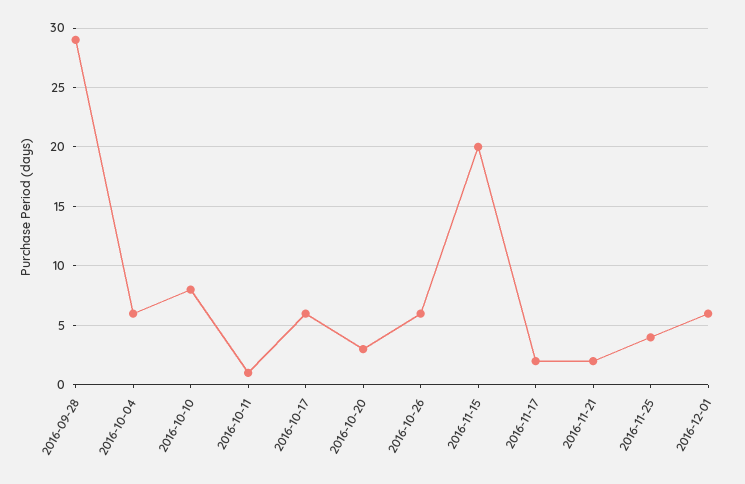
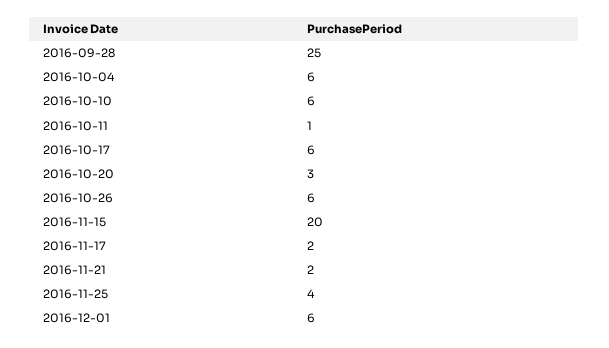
2016-09-28: 29 -> 25
2016-10-10: 8 -> 6

